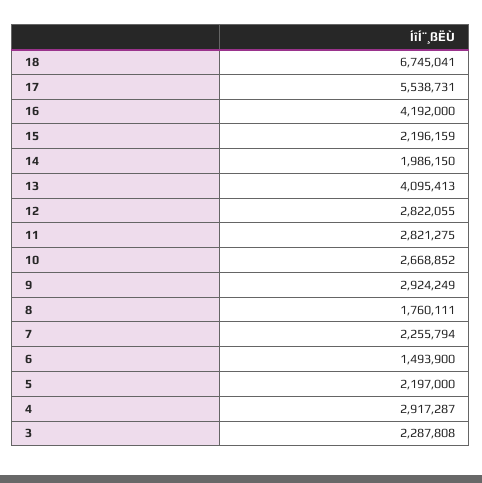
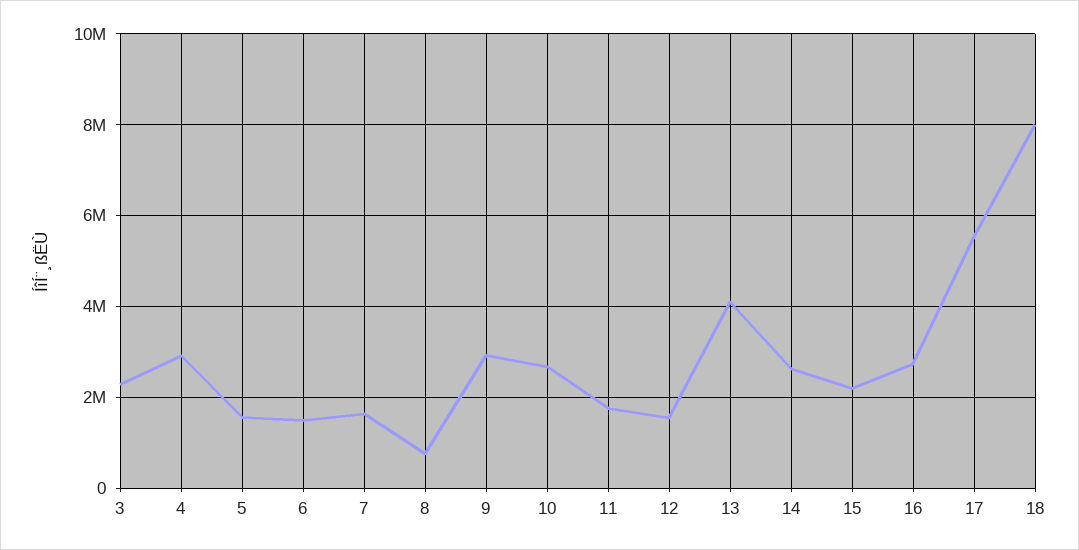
18: 6745041 -> 8000000
16: 4192000 -> 2800000
14: 1986150 -> 2600000
12: 2822055 -> 1600000
11: 2821275 -> 1800000
8: 1760111 -> 800000
7: 2255794 -> 1600000
5: 2197000 -> 1600000

